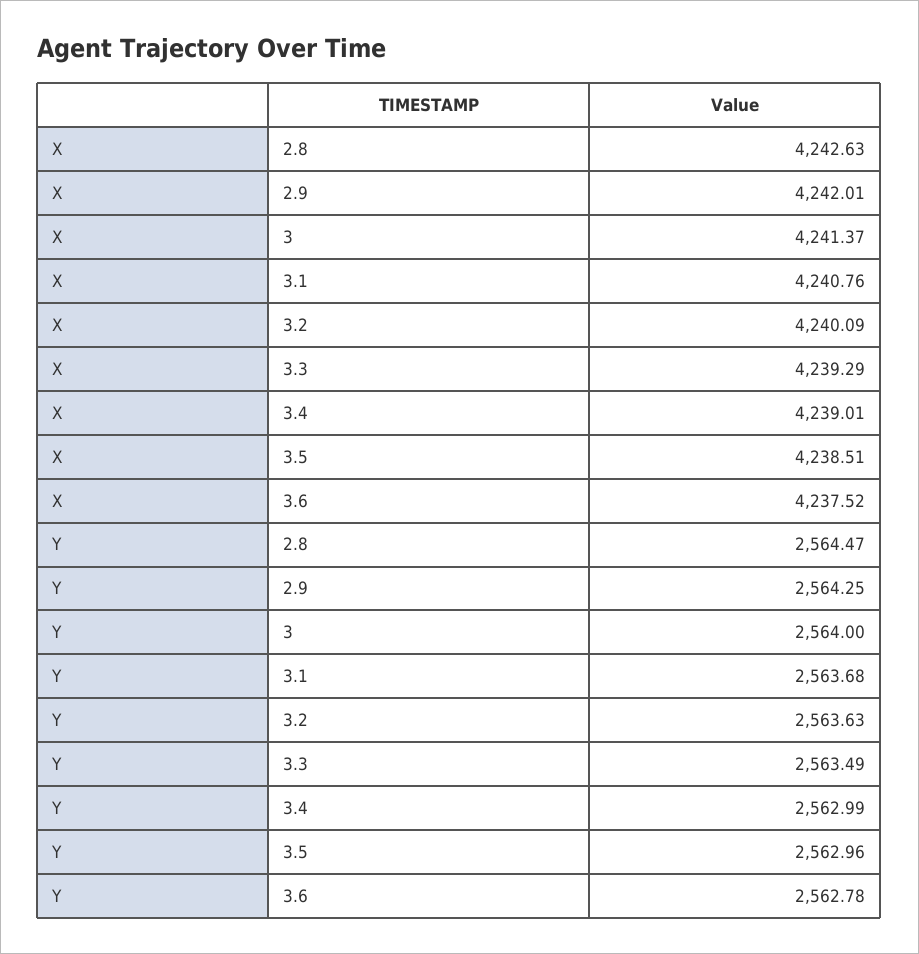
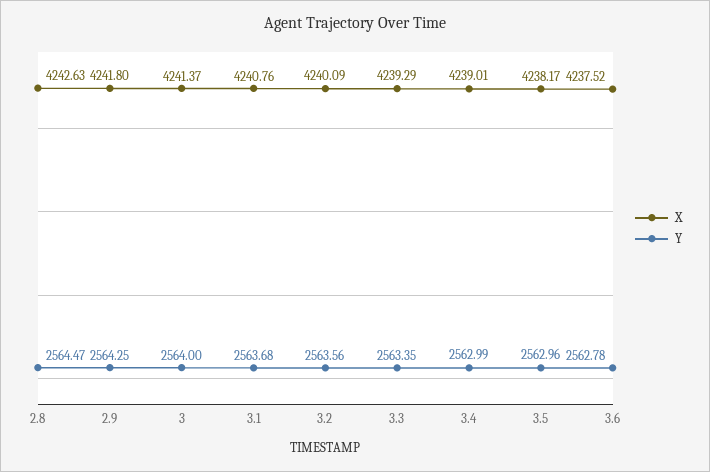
X, 2.9: 4242.01 -> 4241.8
X, 3.5: 4238.51 -> 4238.17
Y, 3.2: 2563.63 -> 2563.56
Y, 3.3: 2563.49 -> 2563.35

